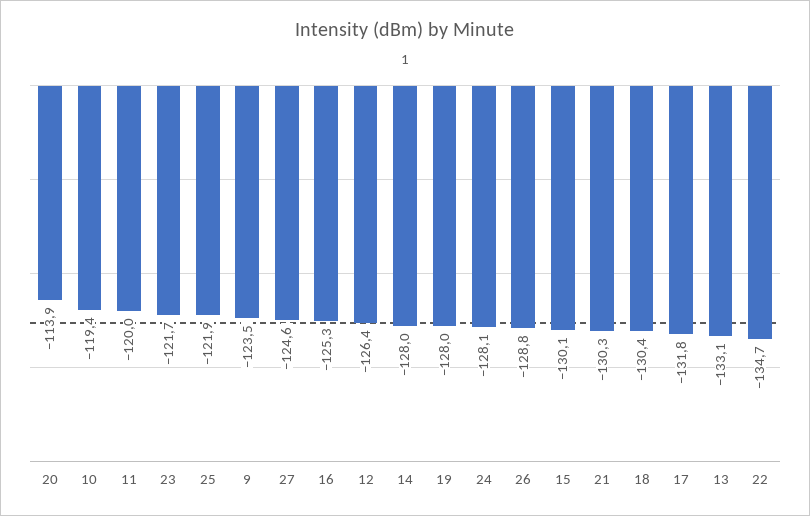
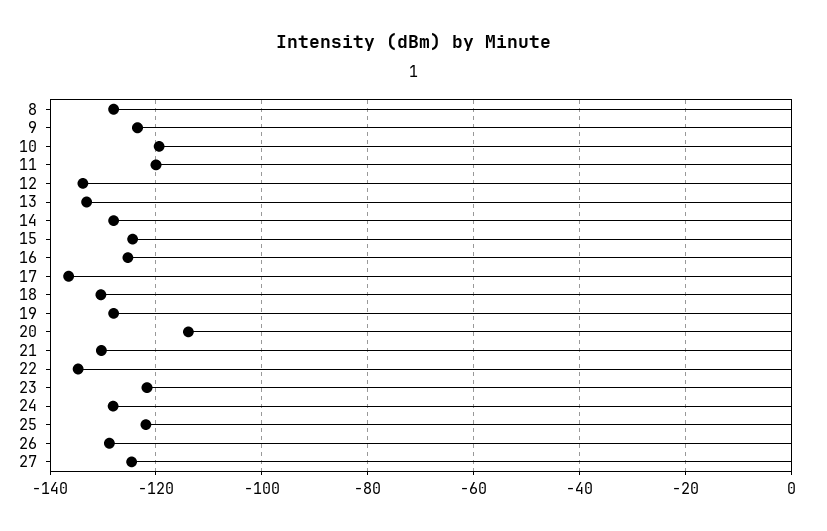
12: -126.4 -> -134
15: -130.1 -> -124
17: -131.8 -> -136
8: none -> -128

